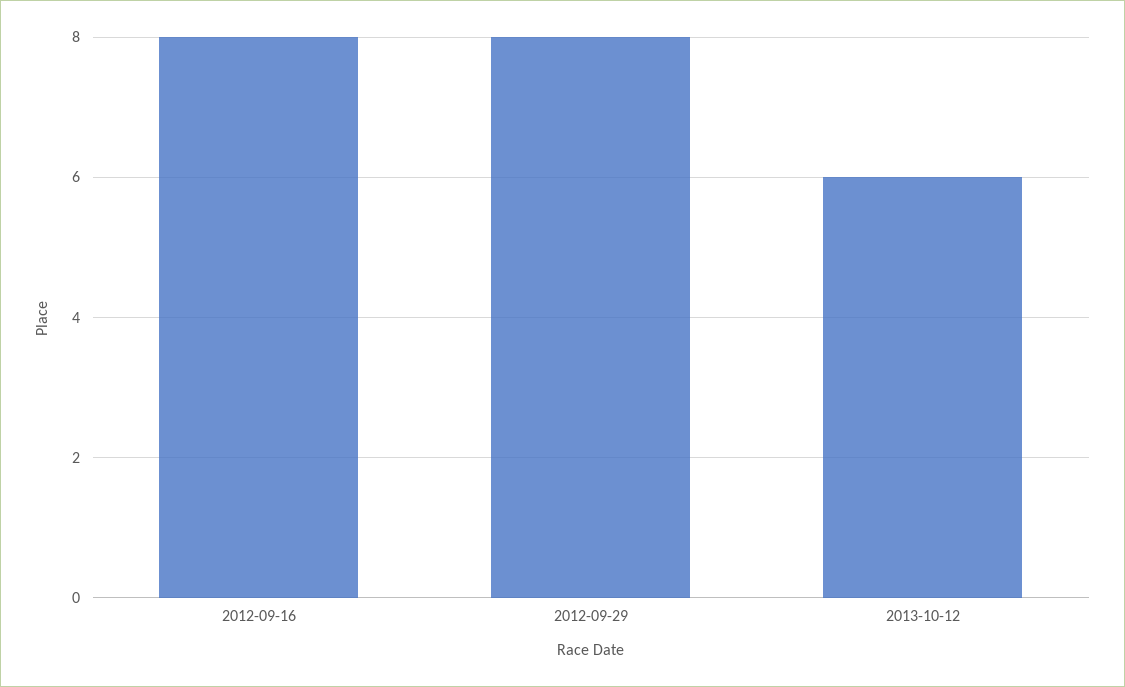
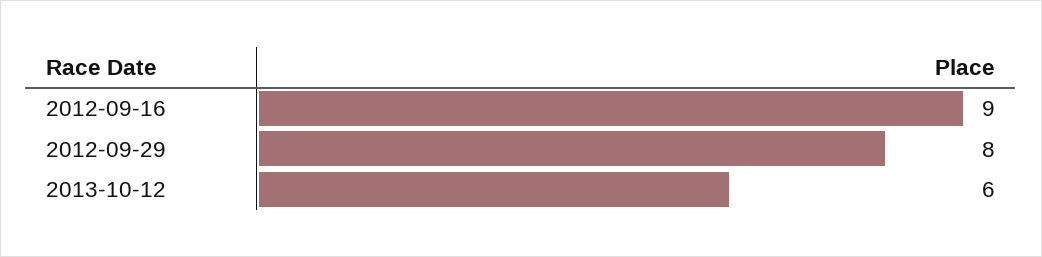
2012-09-16: 8 -> 9

